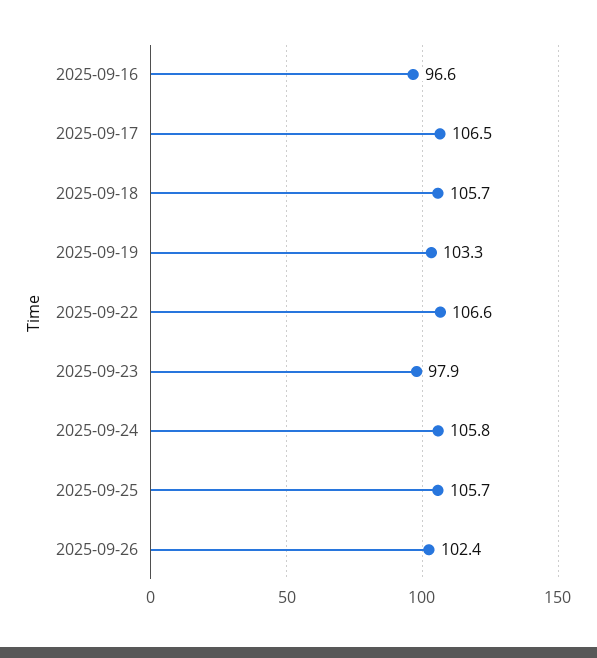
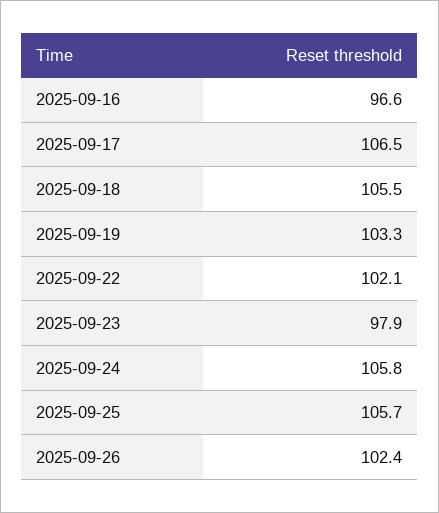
2025-09-18: 105.7 -> 105.5
2025-09-22: 106.6 -> 102.1

